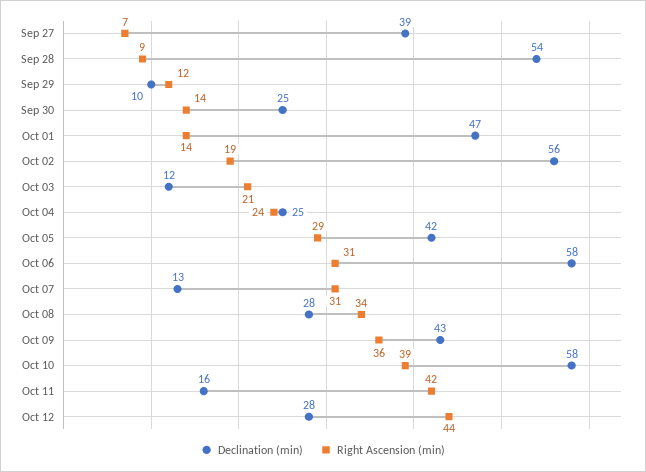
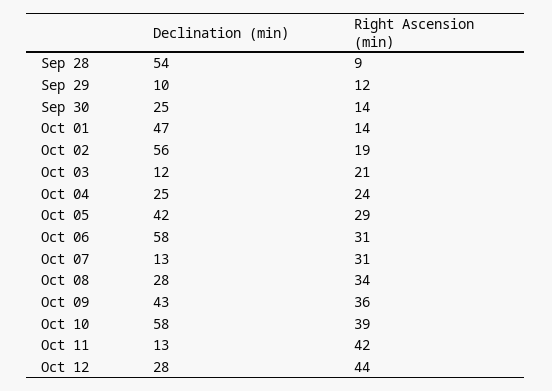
Declination (min), Sep 27: 39 -> none
Right Ascension (min), Sep 27: 7 -> none
Declination (min), Oct 11: 16 -> 13

